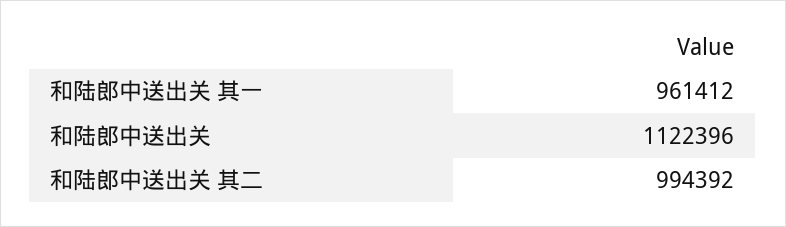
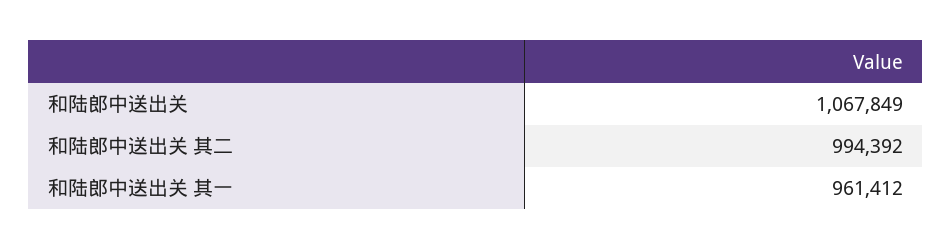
和陆郎中送出关: 1122396 -> 1067849

